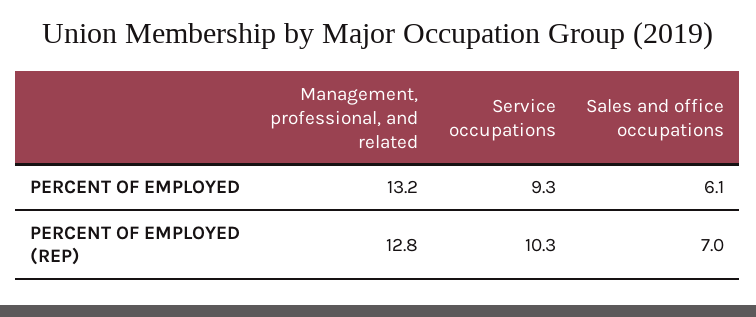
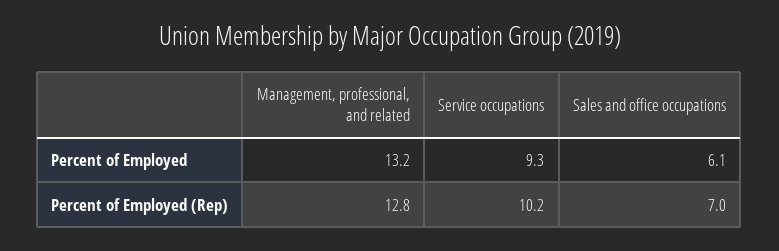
Service occupations, PERCENT OF EMPLOYED (REP): 10.3 -> 10.2

